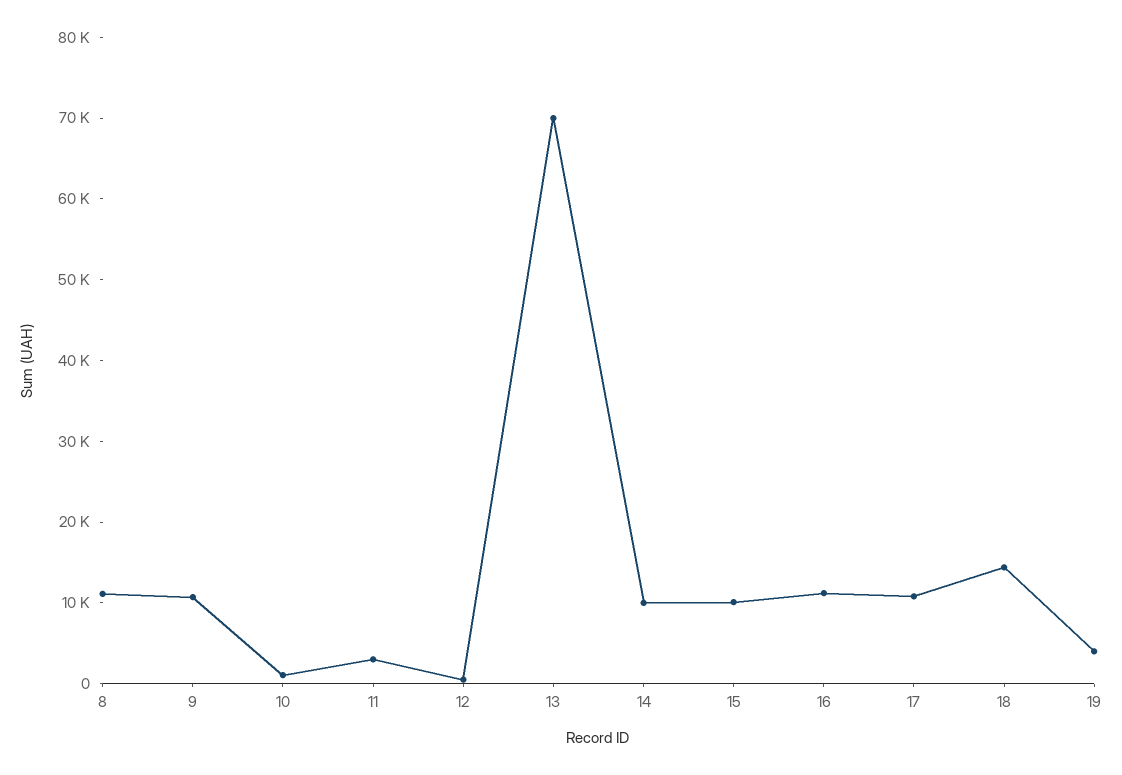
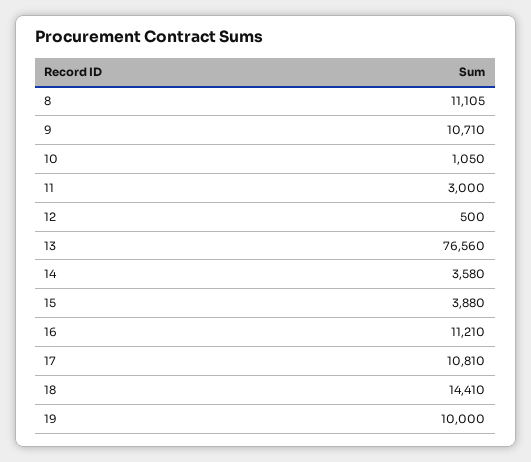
13: 70000 -> 76560
14: 10000 -> 3580
15: 10000 -> 3880
19: 4000 -> 10000

